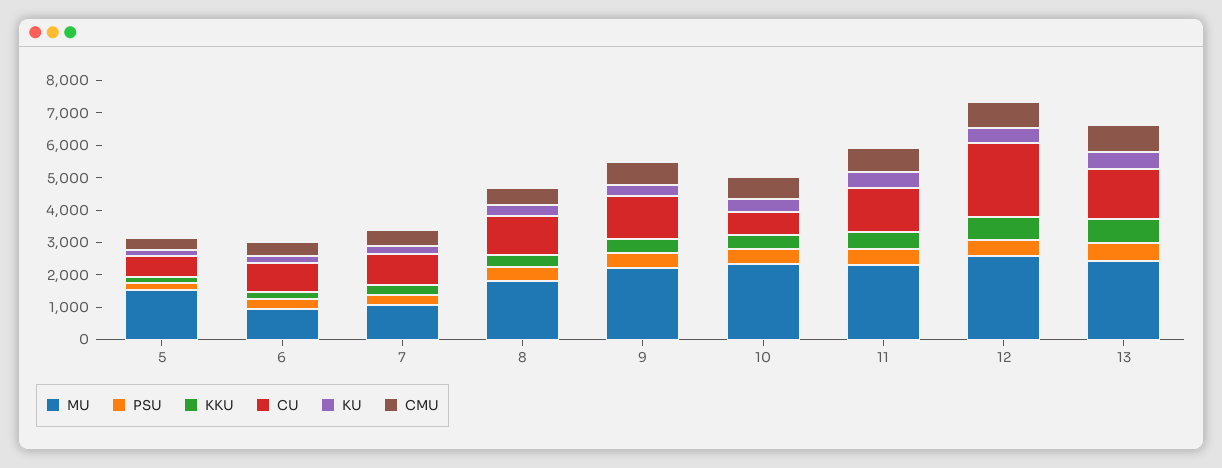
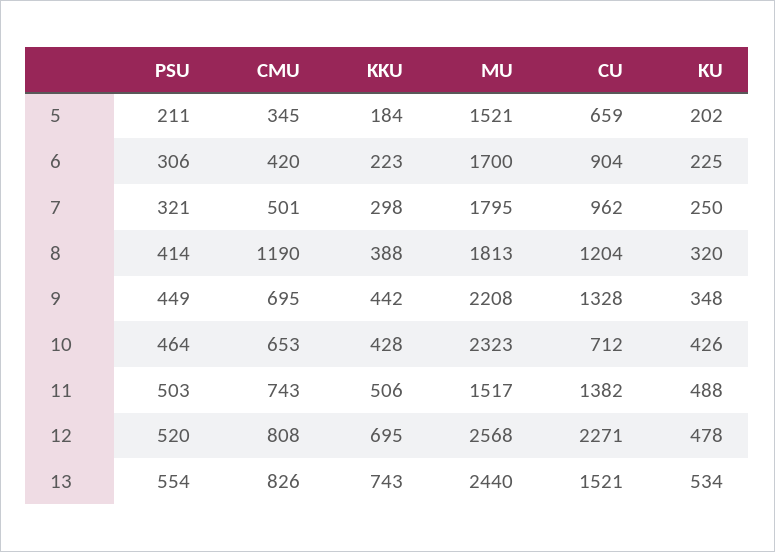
MU, 6: 1000 -> 1700
MU, 7: 1000 -> 1795
CMU, 8: 500 -> 1190
MU, 11: 2250 -> 1517

